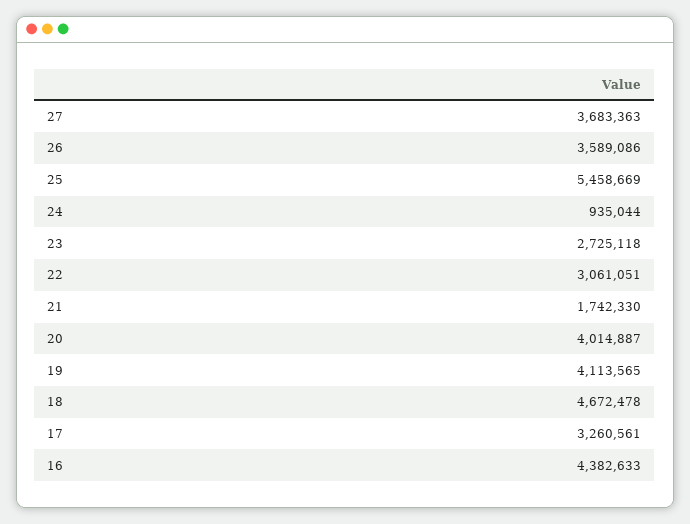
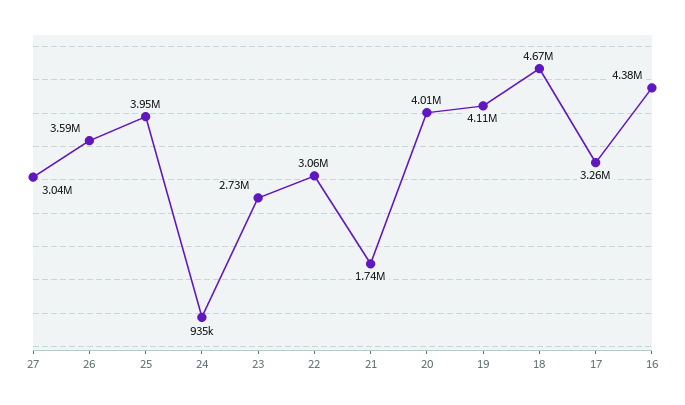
27: 3683363 -> 3040000
25: 5458669 -> 3950000

